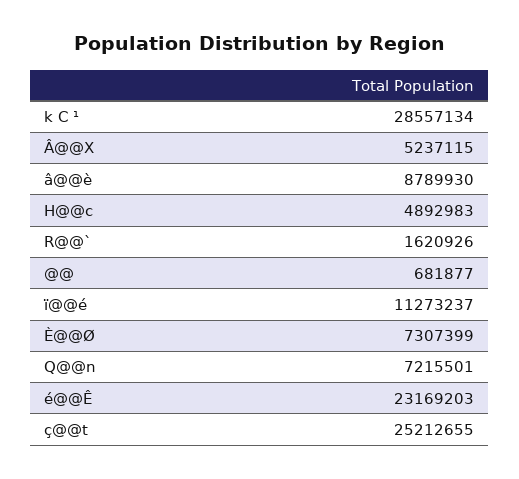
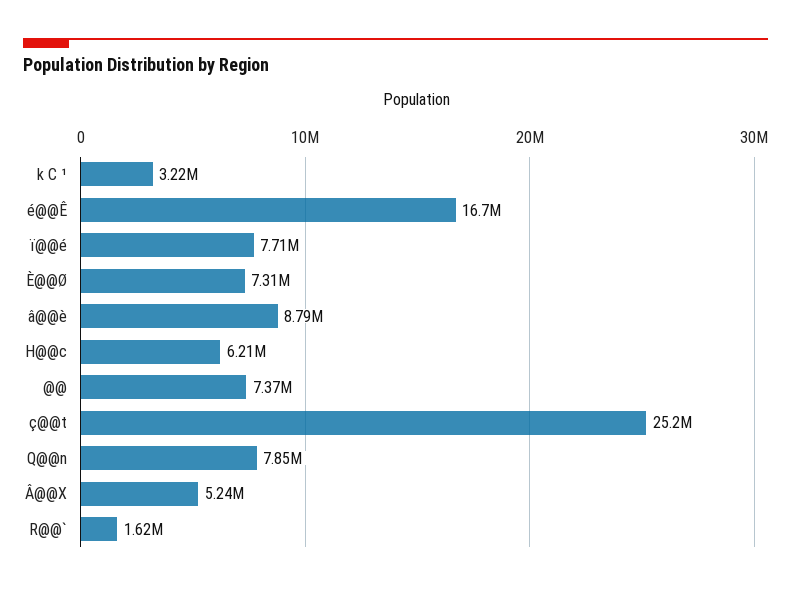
k C ¹: 28557134 -> 3220000
H@@c: 4892983 -> 6210000
@@: 681877 -> 7370000
ï@@é: 11273237 -> 7710000
Q@@n: 7215501 -> 7850000
é@@Ê: 23169203 -> 16700000

